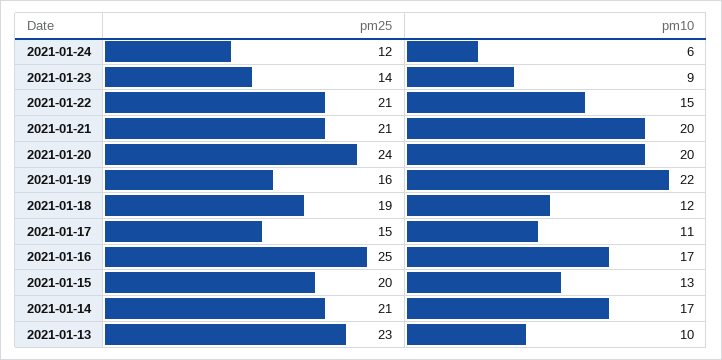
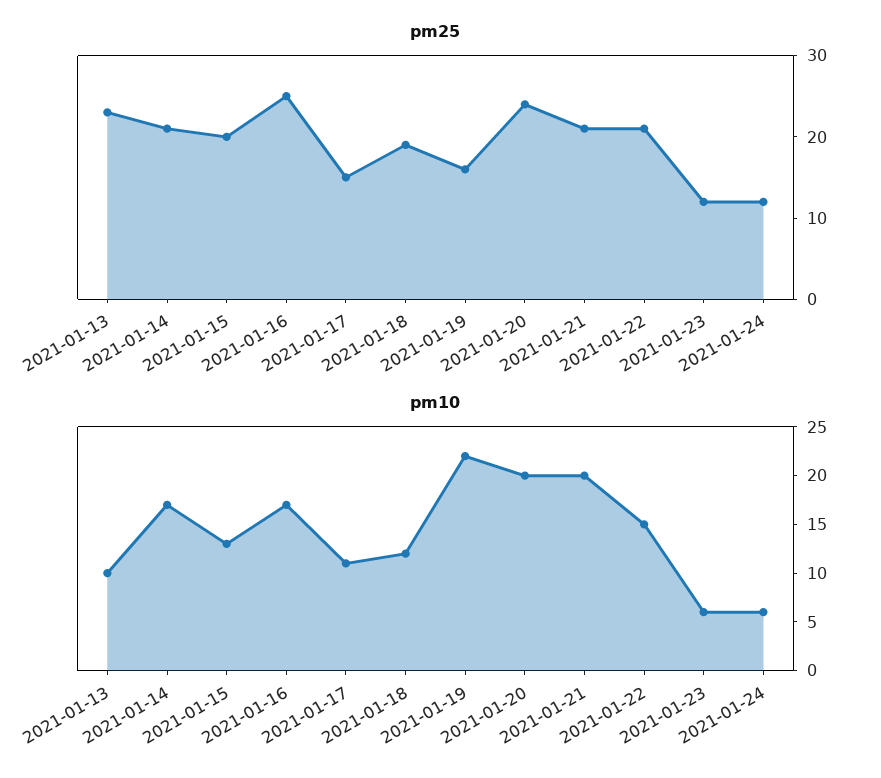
pm25, 2021-01-23: 14 -> 12
pm10, 2021-01-23: 9 -> 6

